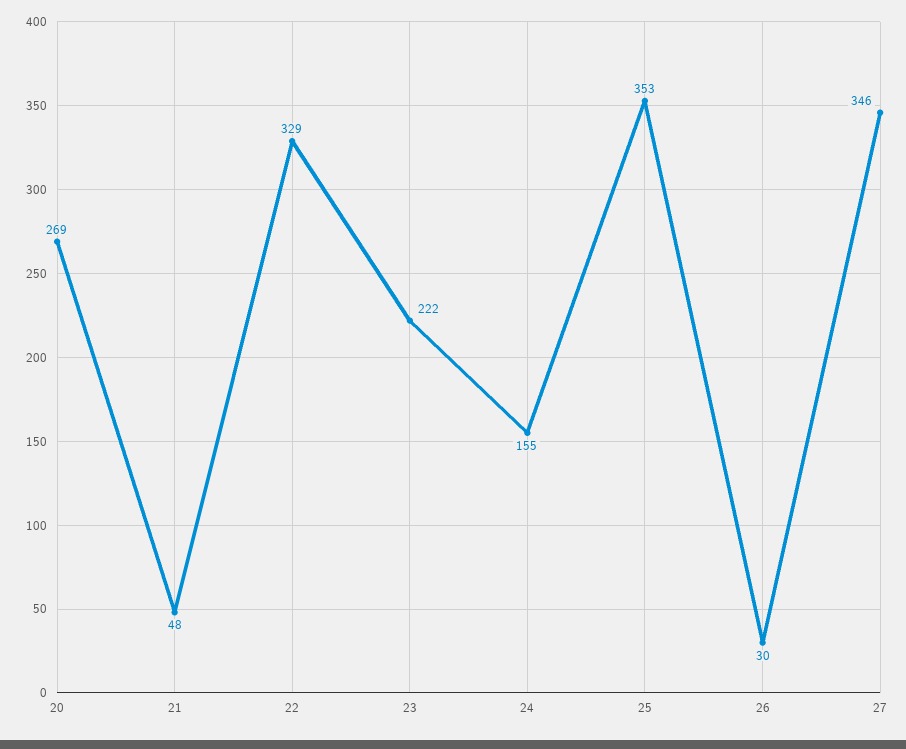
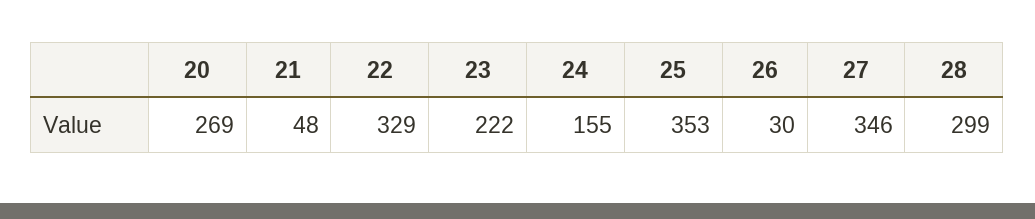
28: none -> 299

